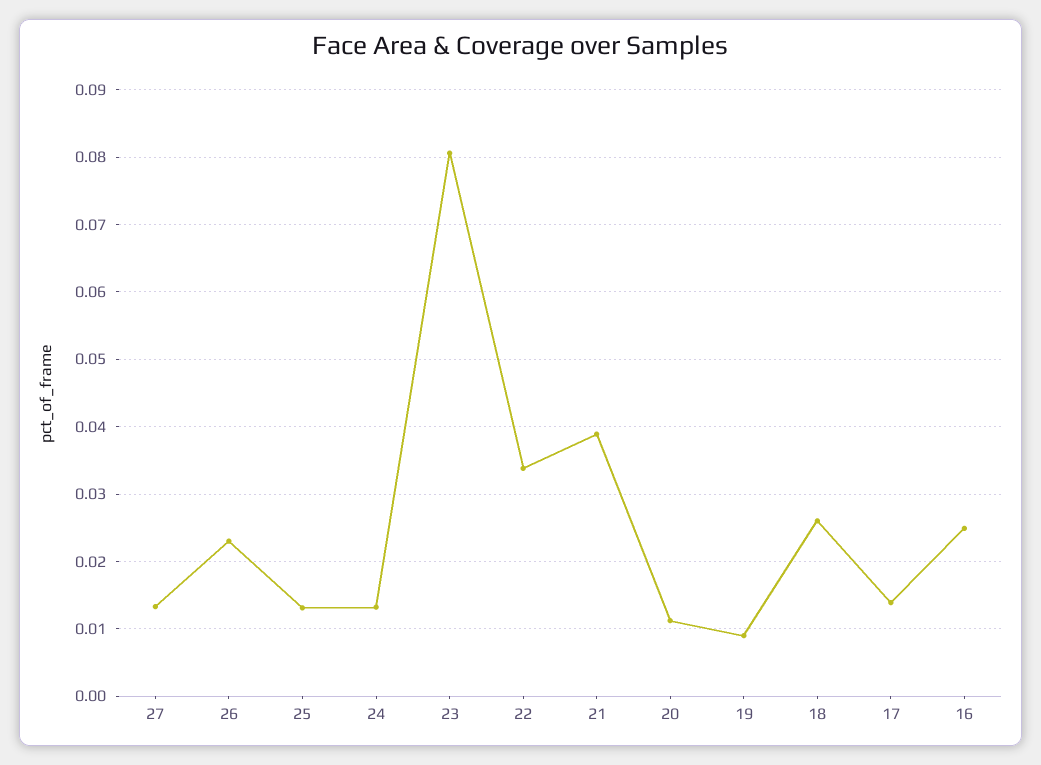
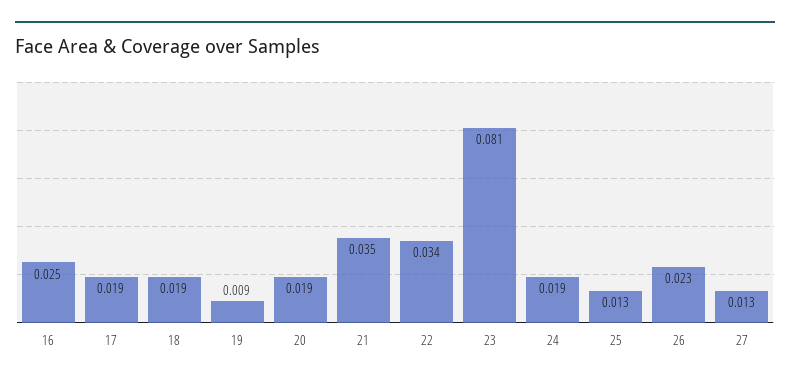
24: 0.013 -> 0.019
21: 0.039 -> 0.035
20: 0.011 -> 0.019
18: 0.026 -> 0.019
17: 0.014 -> 0.019

